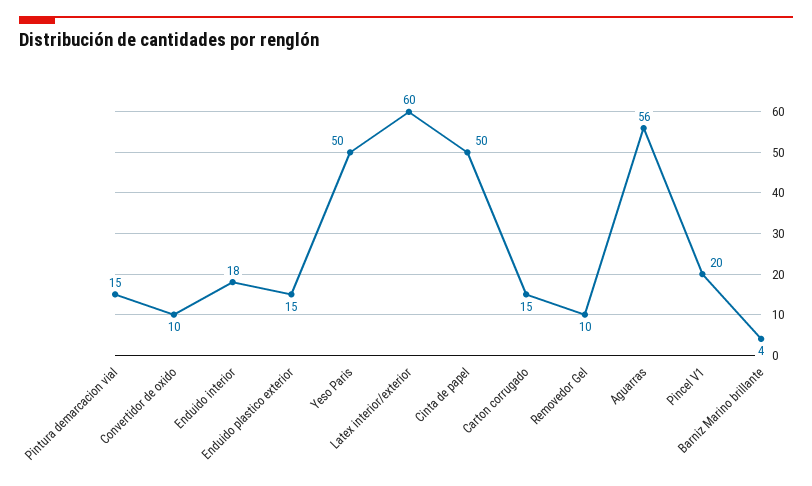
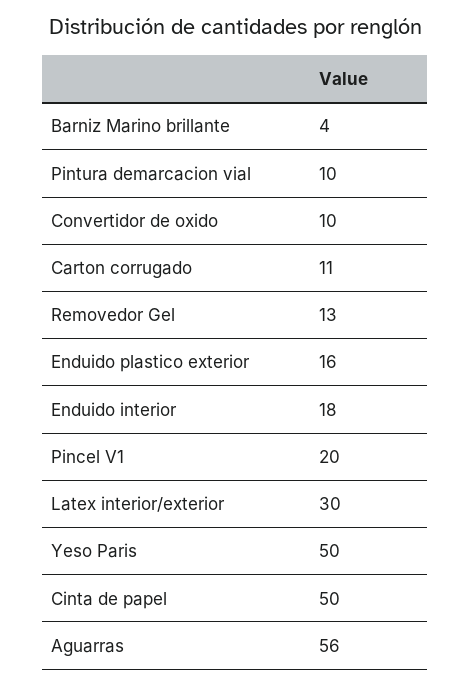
Pintura demarcacion vial: 15 -> 10
Enduido plastico exterior: 15 -> 16
Latex interior/exterior: 60 -> 30
Carton corrugado: 15 -> 11
Removedor Gel: 10 -> 13

